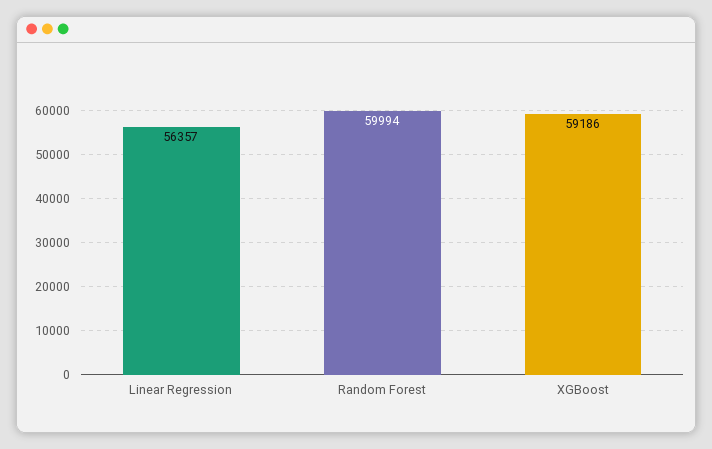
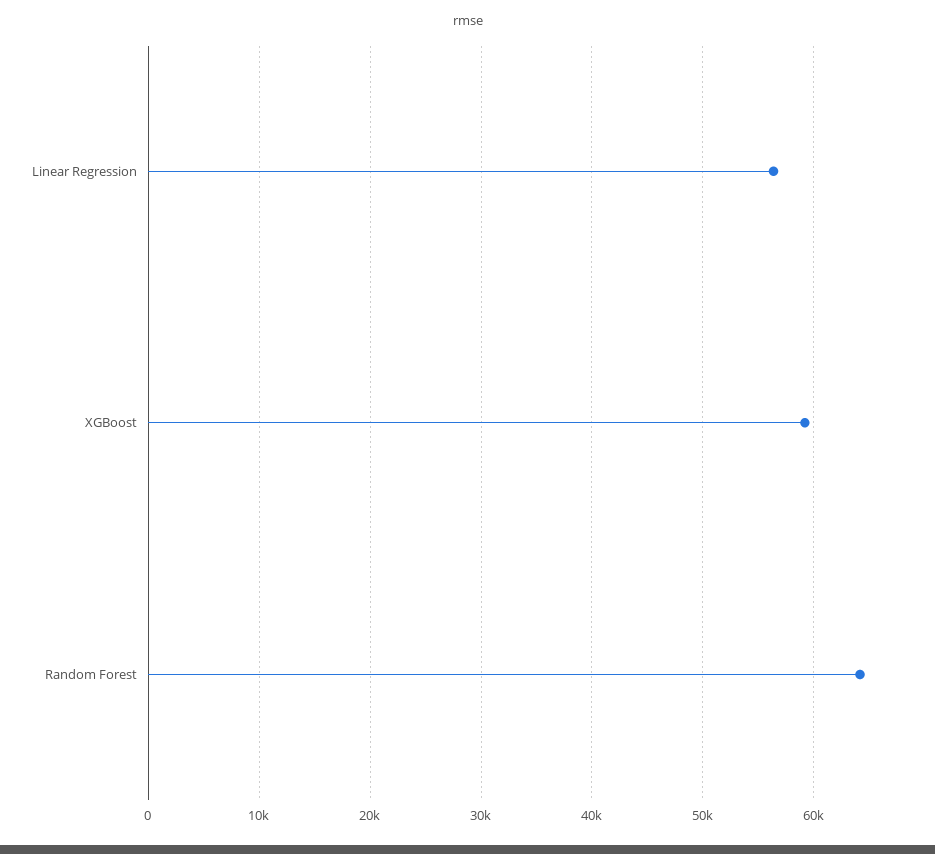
Random Forest: 59994 -> 64000

